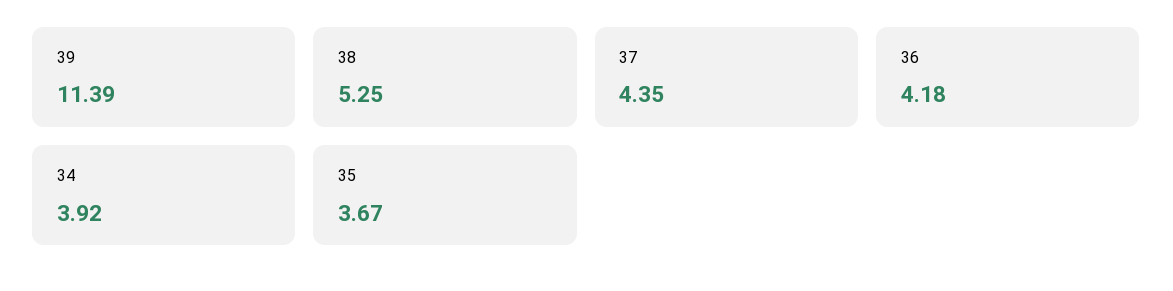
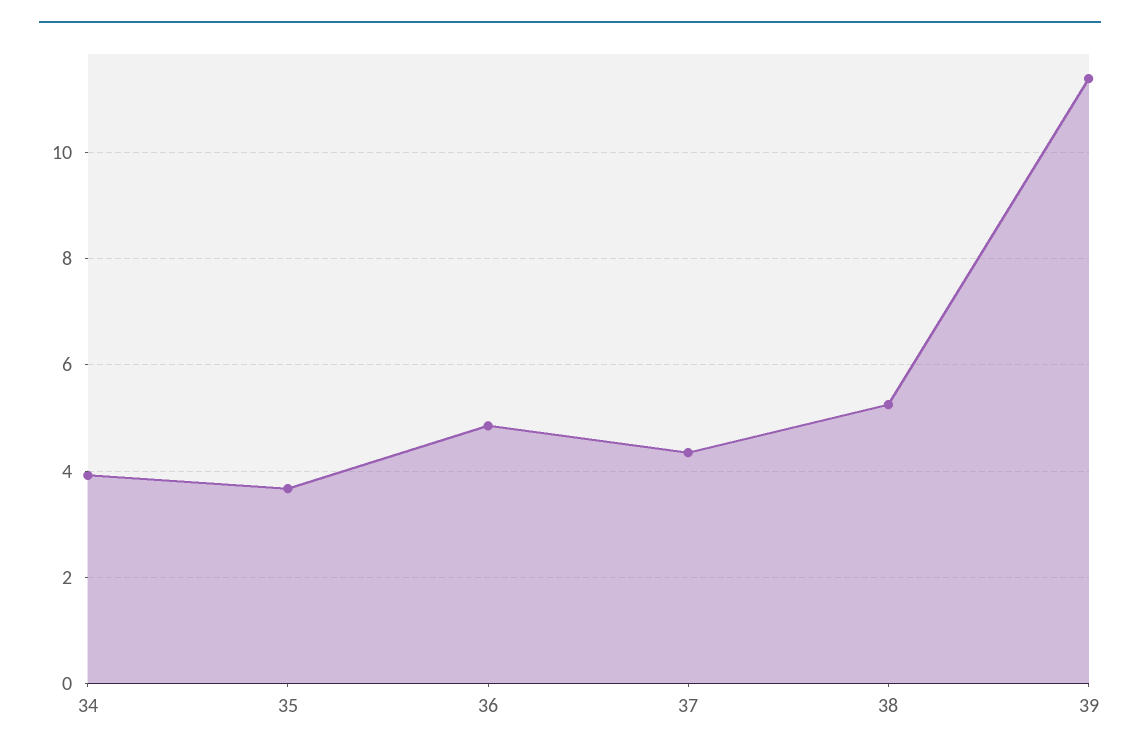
36: 4.18 -> 4.8

